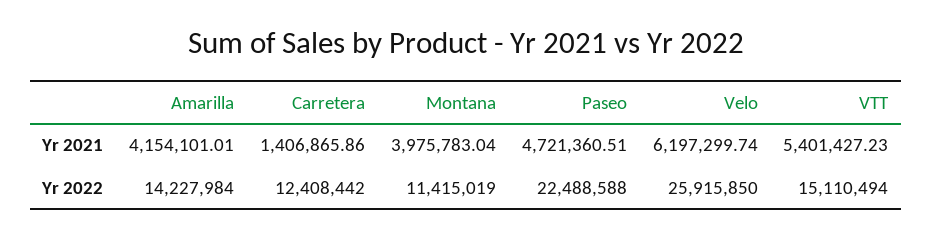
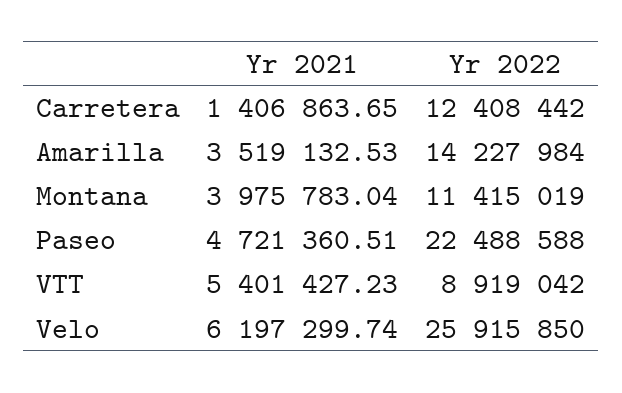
Amarilla, Yr 2021: 4154101.01 -> 3519132.53
Carretera, Yr 2021: 1406865.86 -> 1406863.65
VTT, Yr 2022: 15110494 -> 8919042

